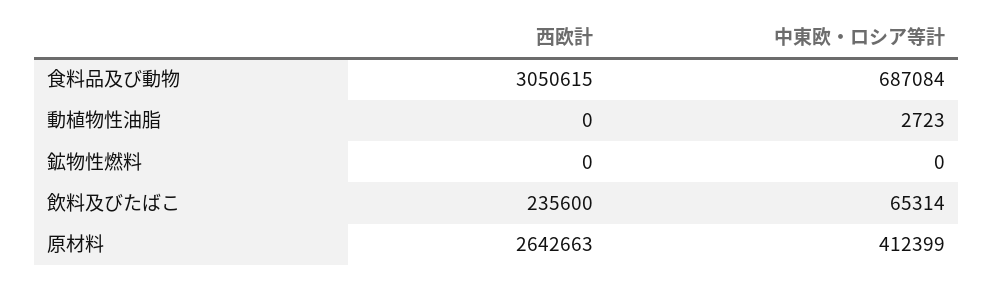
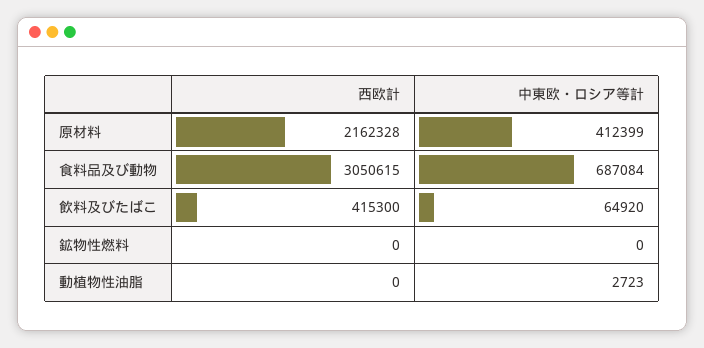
西欧計, 飲料及びたばこ: 235600 -> 415300
中東欧・ロシア等計, 飲料及びたばこ: 65314 -> 64920
西欧計, 原材料: 2642663 -> 2162328

